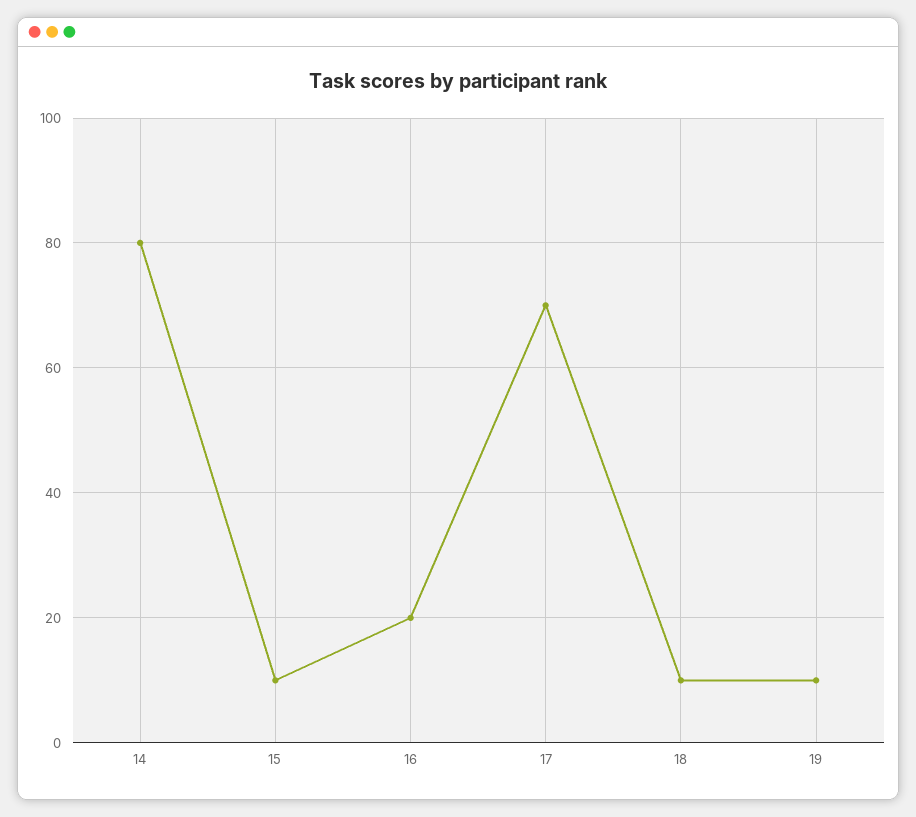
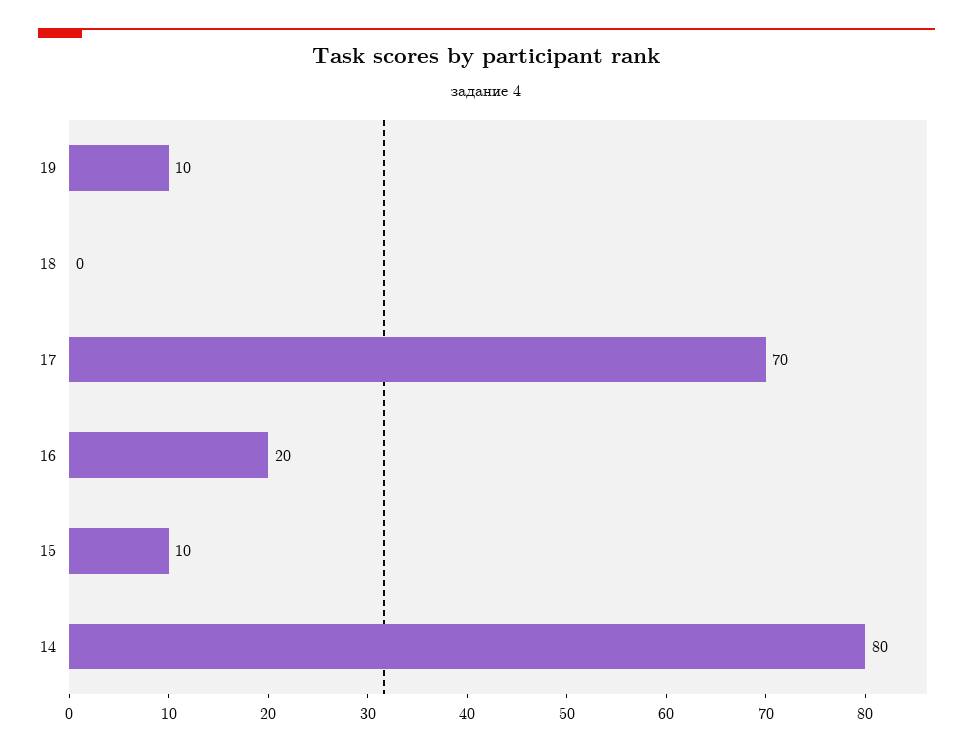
18: 10 -> 0

